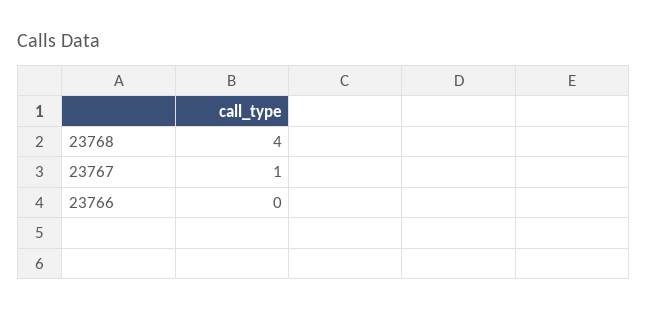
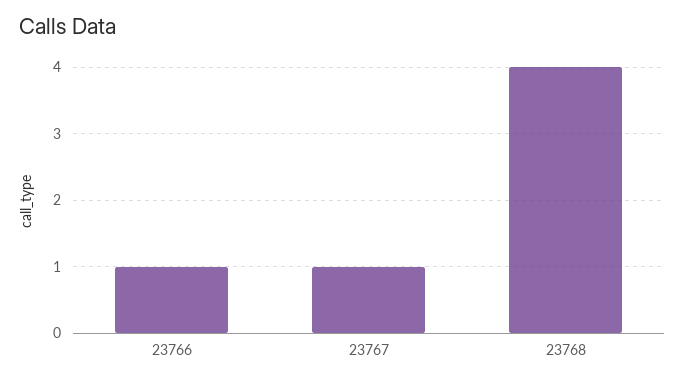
23766: 0 -> 1

